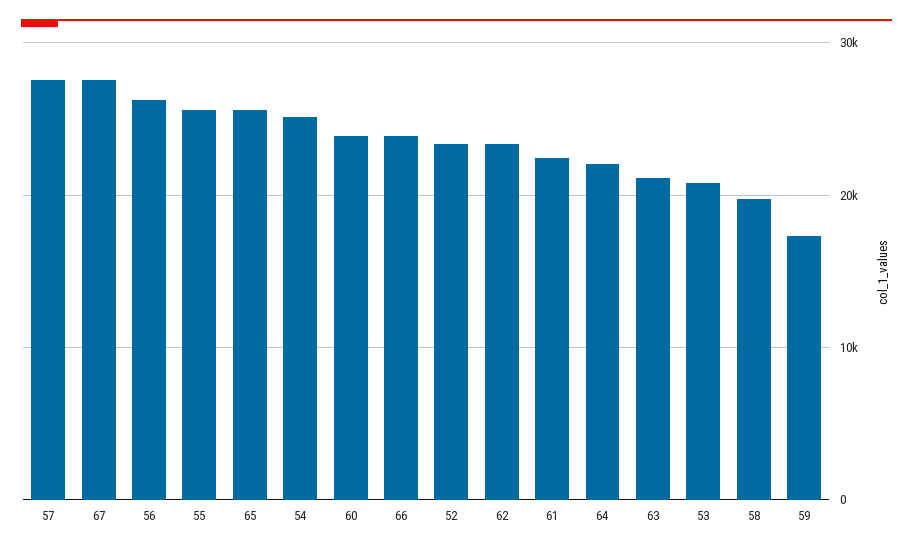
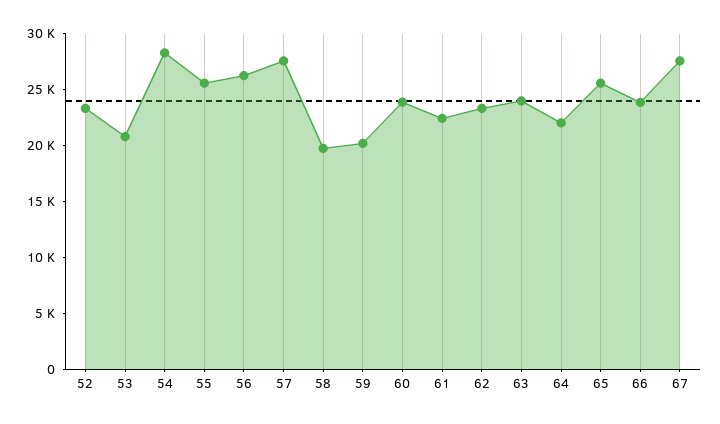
54: 25000 -> 28000
63: 21000 -> 24000
59: 17000 -> 20000

